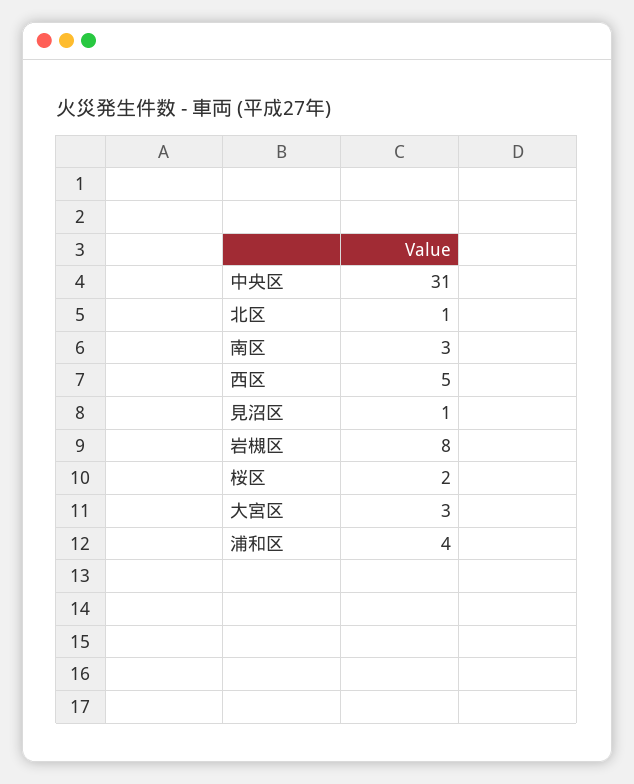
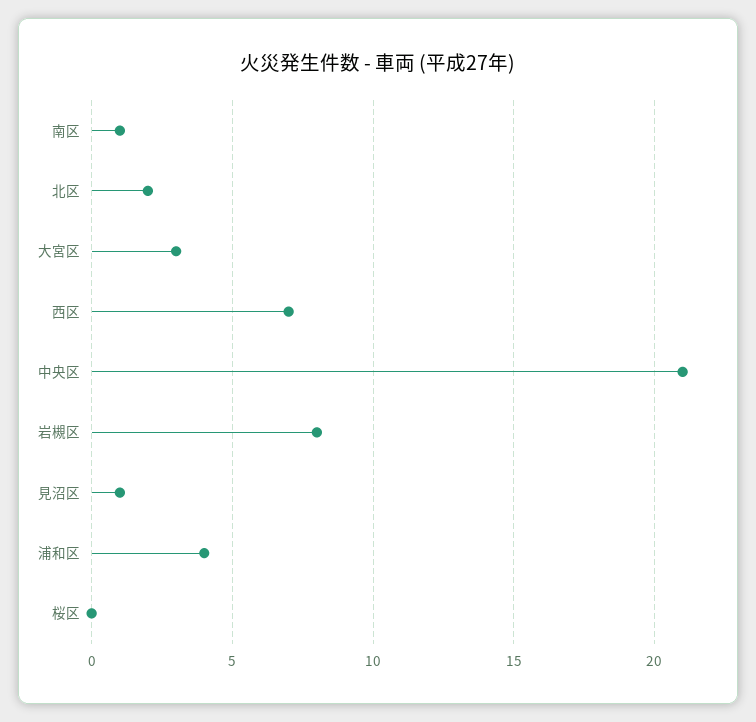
中央区: 31 -> 21
北区: 1 -> 2
南区: 3 -> 1
西区: 5 -> 7
桜区: 2 -> 0

